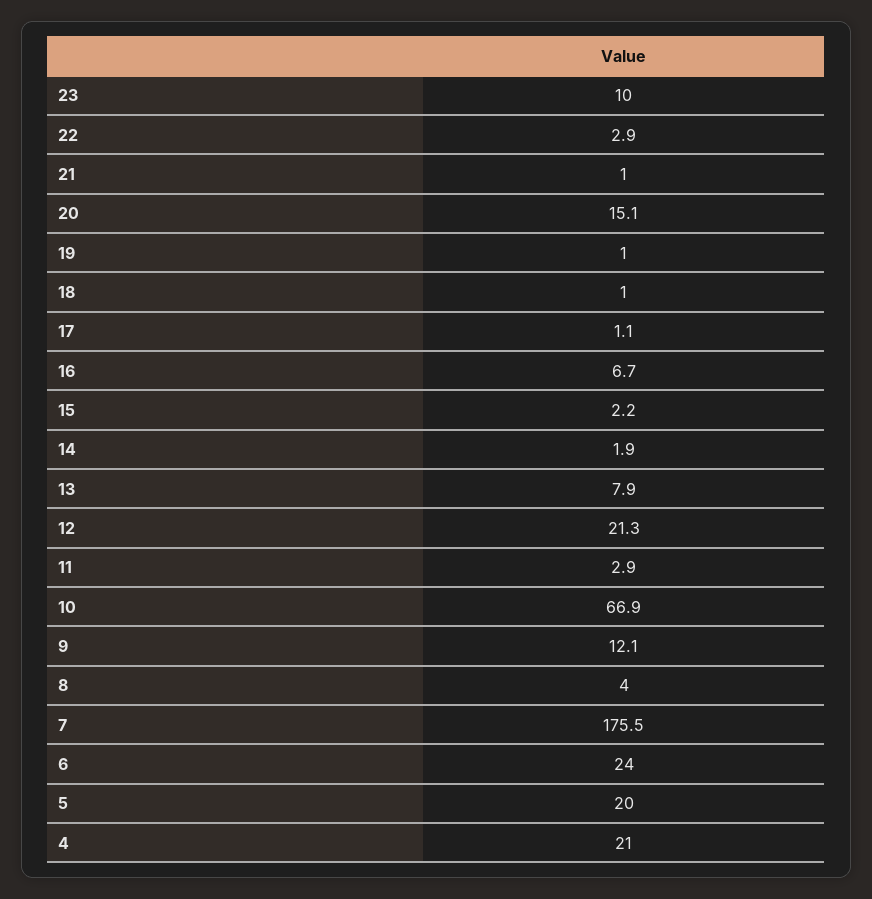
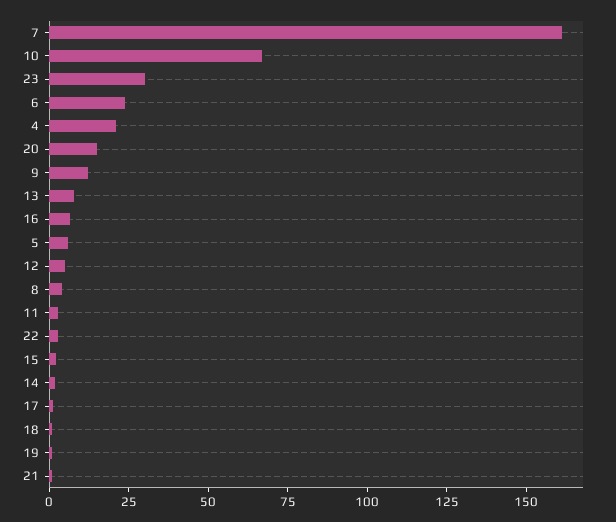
23: 10 -> 30
12: 21.3 -> 5
7: 175.5 -> 160
5: 20 -> 5

